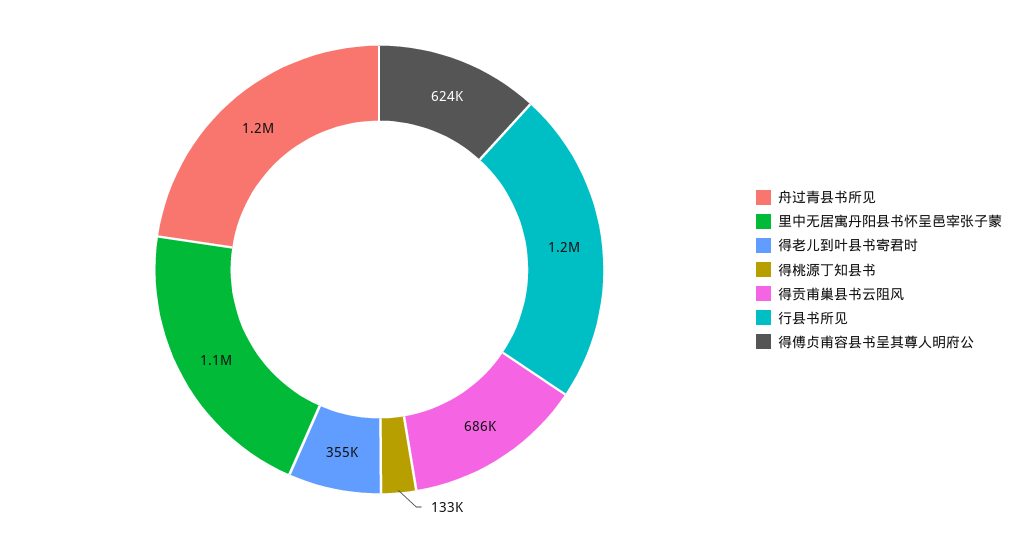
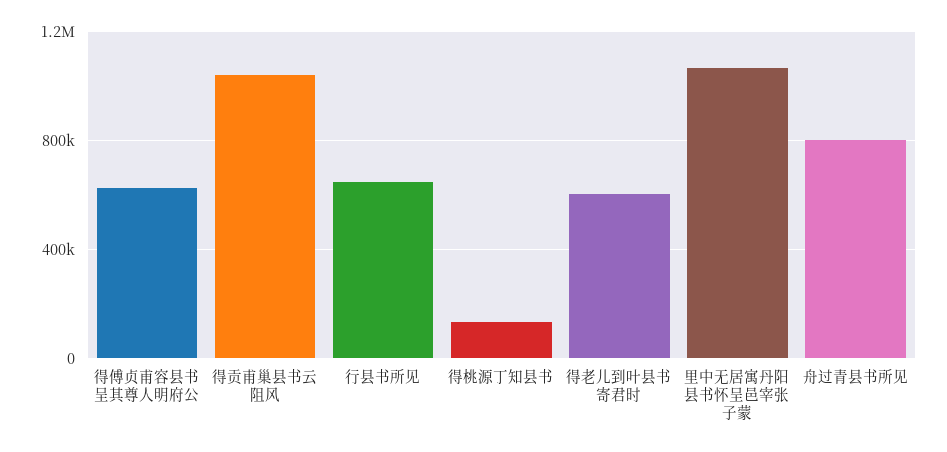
舟过青县书所见: 1200000 -> 800000
得老儿到叶县书寄君时: 355000 -> 600000
得贡甫巢县书云阻风: 686000 -> 1050000
行县书所见: 1200000 -> 650000

